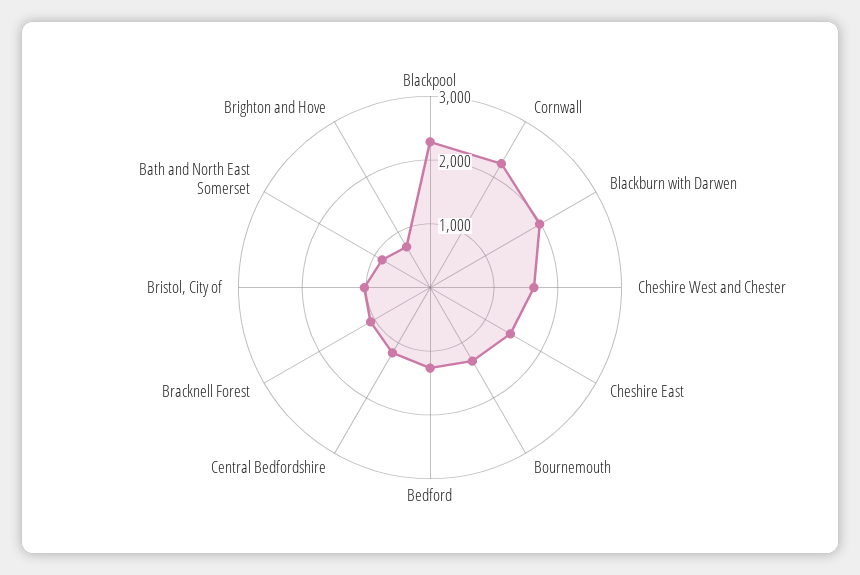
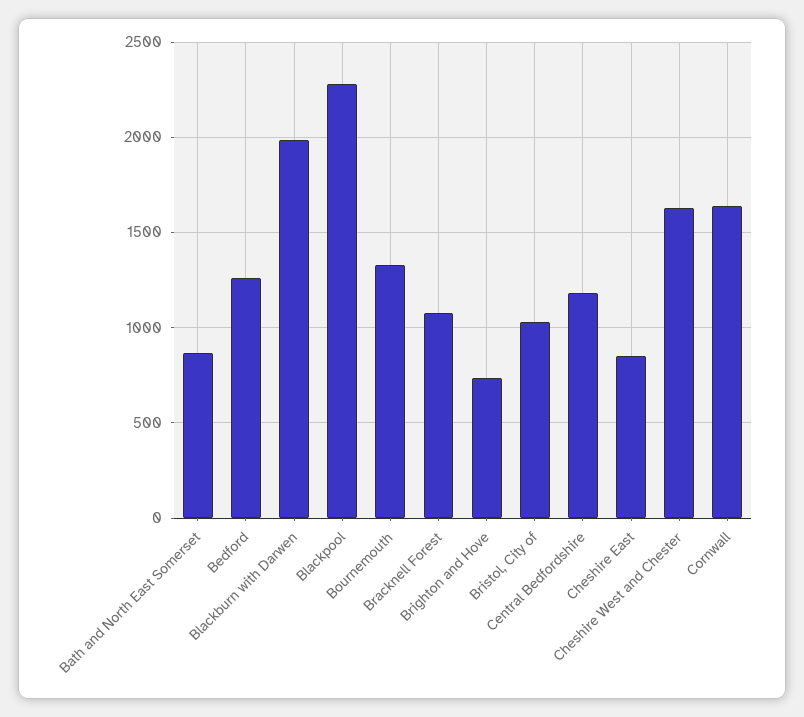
Cornwall: 2200 -> 1650
Cheshire East: 1400 -> 850

